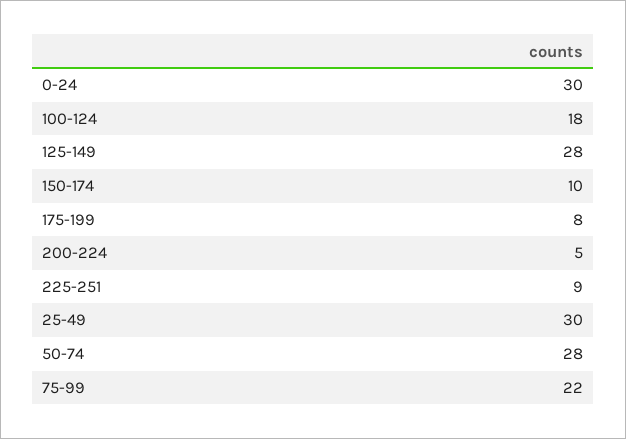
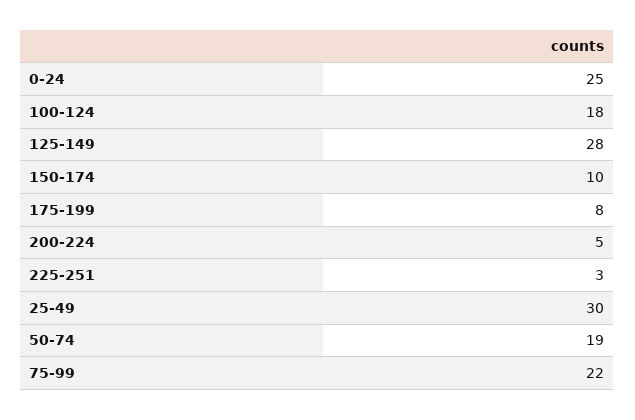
0-24: 30 -> 25
225-251: 9 -> 3
50-74: 28 -> 19

